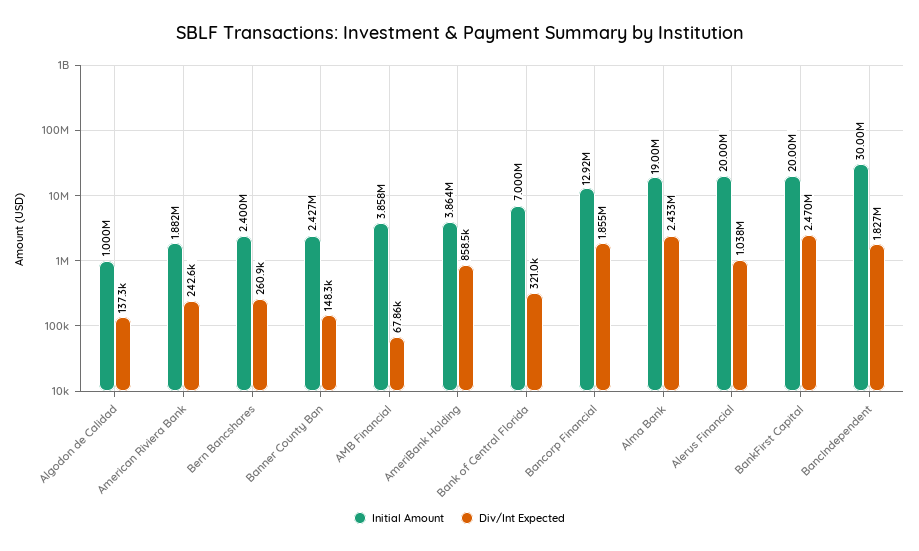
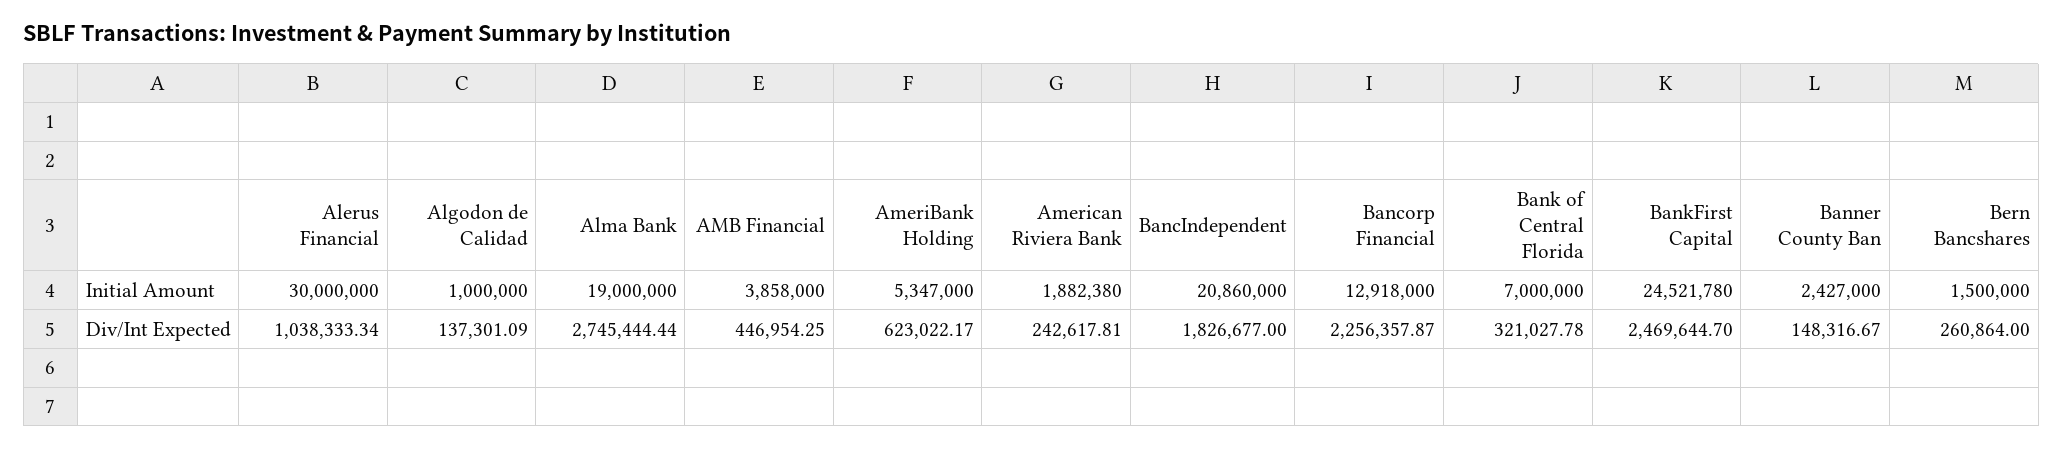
Initial Amount, Bern Bancshares: 2400000 -> 1500000
Div/Int Expected, AMB Financial: 67860 -> 446954.25
Initial Amount, AmeriBank Holding: 3864000 -> 5347000
Div/Int Expected, AmeriBank Holding: 858500 -> 623022.17
Div/Int Expected, Bancorp Financial: 1855000 -> 2256357.87
Div/Int Expected, Alma Bank: 2433000 -> 2745444.44
Initial Amount, Alerus Financial: 20000000 -> 30000000
Initial Amount, BankFirst Capital: 20000000 -> 24521780
Initial Amount, BancIndependent: 30000000 -> 20860000

